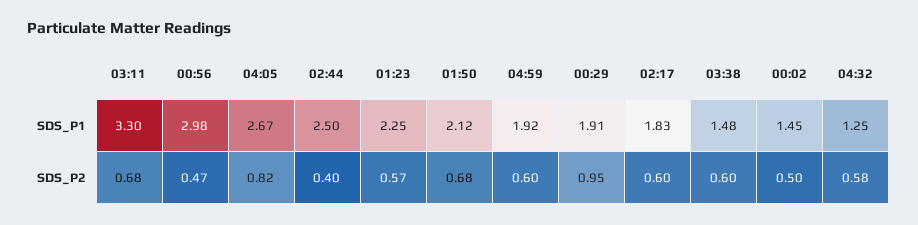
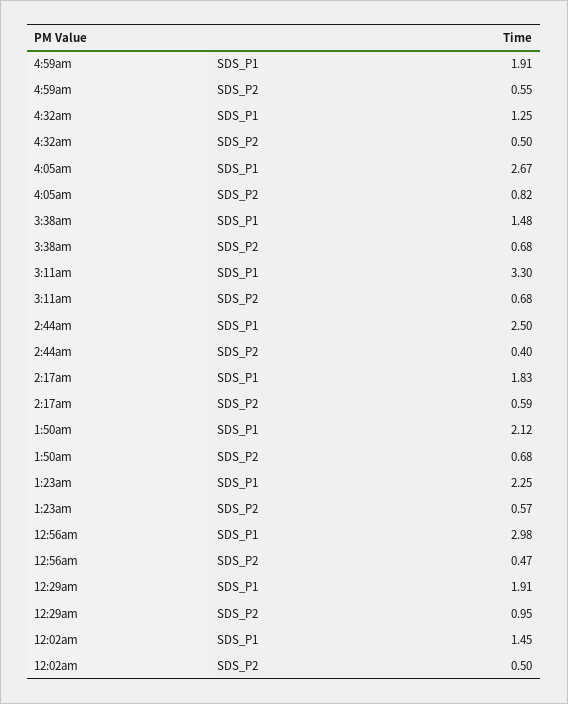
04:59, SDS_P1: 1.92 -> 1.91
04:59, SDS_P2: 0.6 -> 0.55
02:17, SDS_P2: 0.6 -> 0.59
03:38, SDS_P2: 0.6 -> 0.68
04:32, SDS_P2: 0.58 -> 0.5

